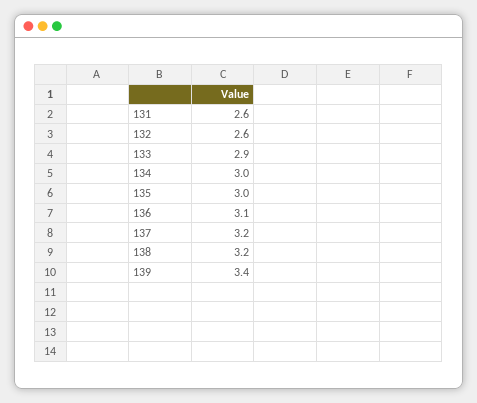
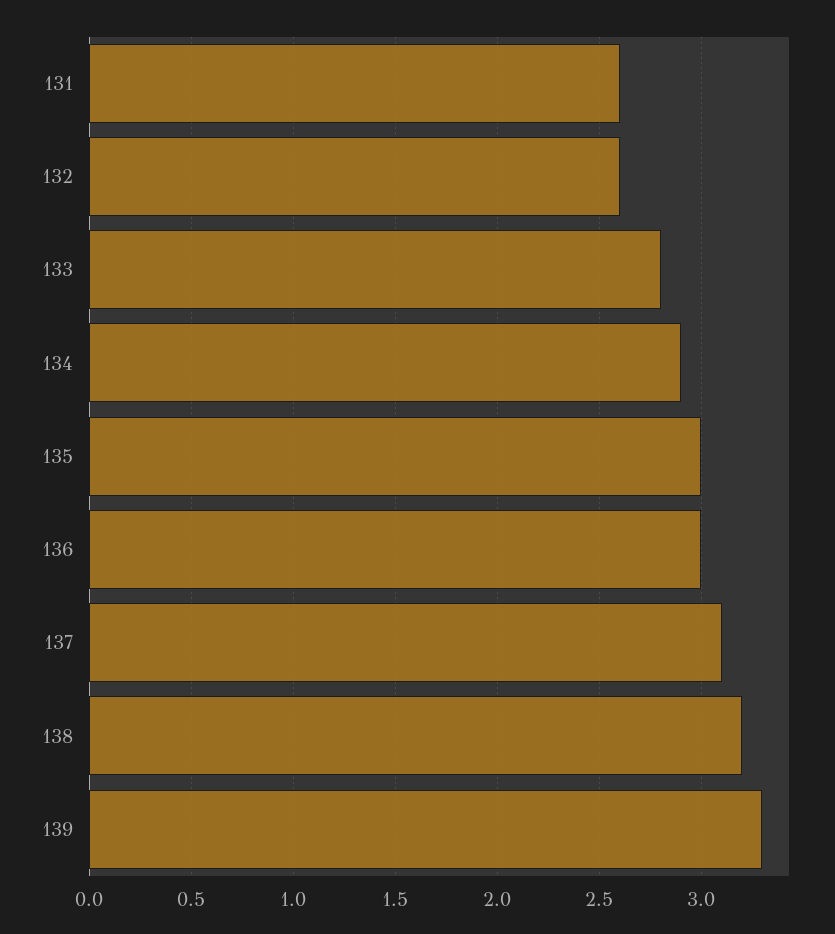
133: 2.9 -> 2.8
134: 3 -> 2.9
136: 3.1 -> 3
137: 3.2 -> 3.1
139: 3.4 -> 3.3

